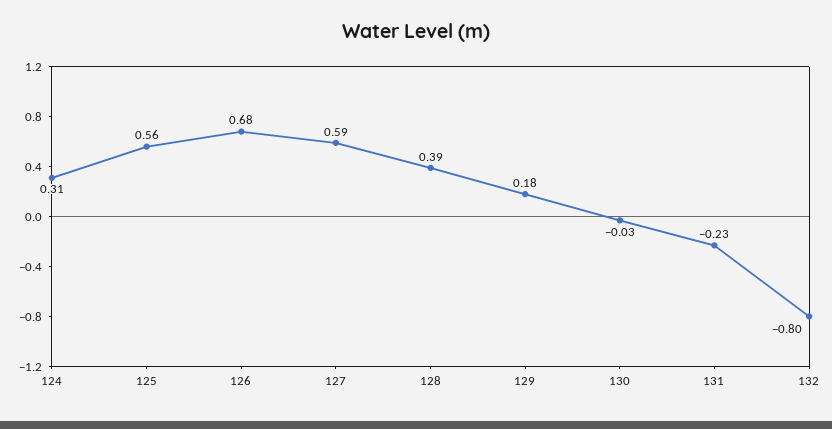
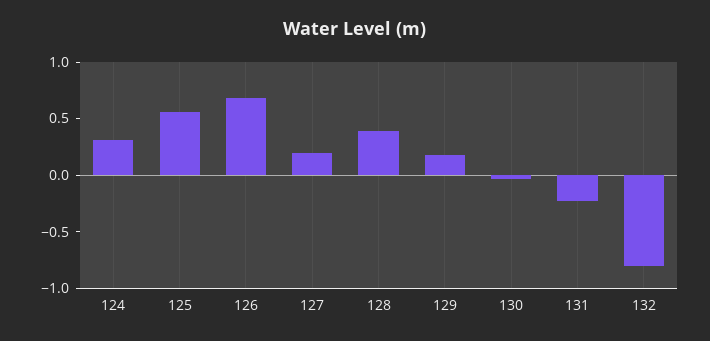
127: 0.59 -> 0.2

